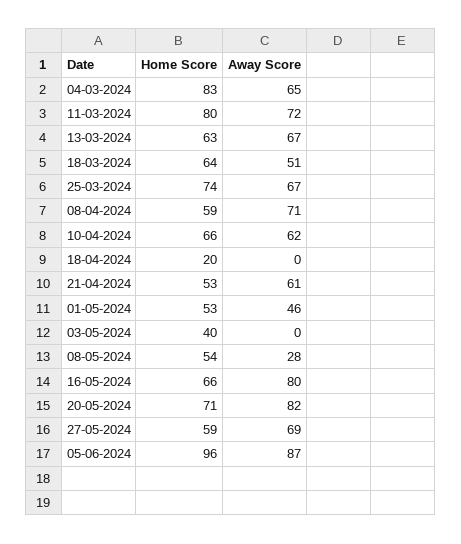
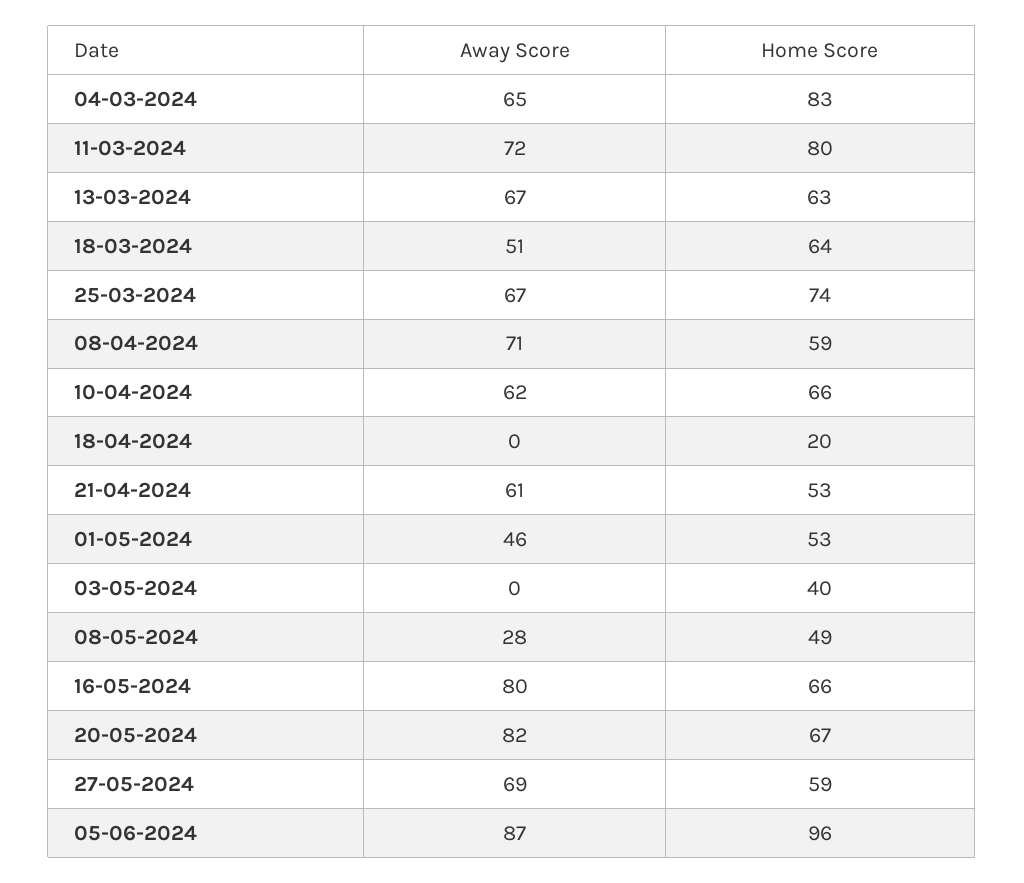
Home Score, 08-05-2024: 54 -> 49
Home Score, 20-05-2024: 71 -> 67

